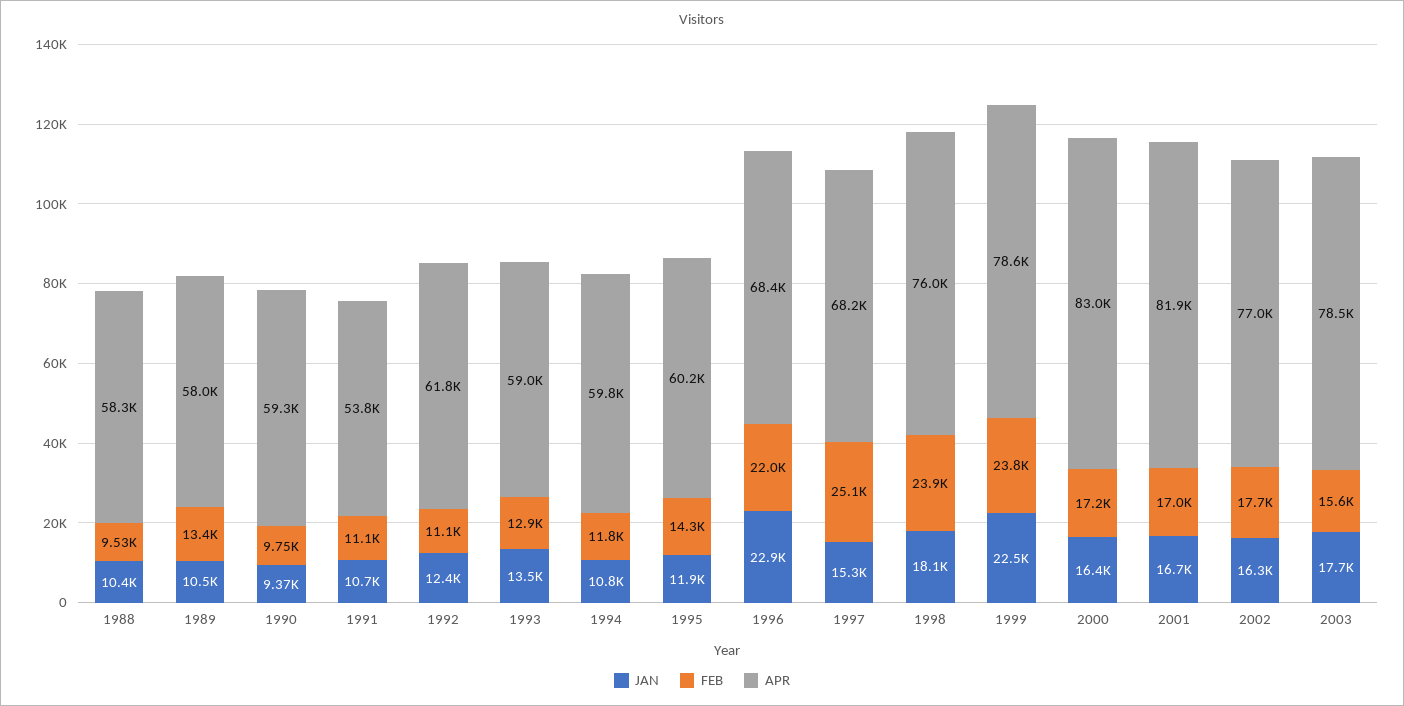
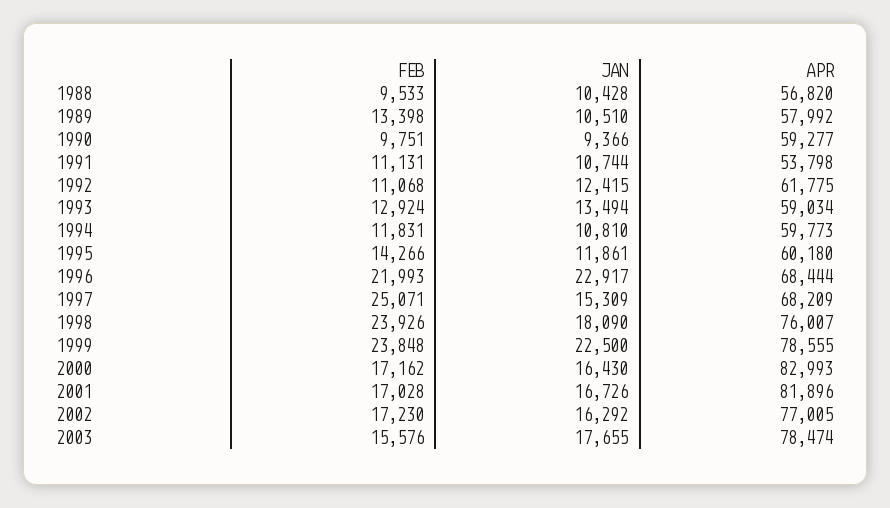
APR, 1988: 58300 -> 56820
FEB, 2002: 17700 -> 17230

